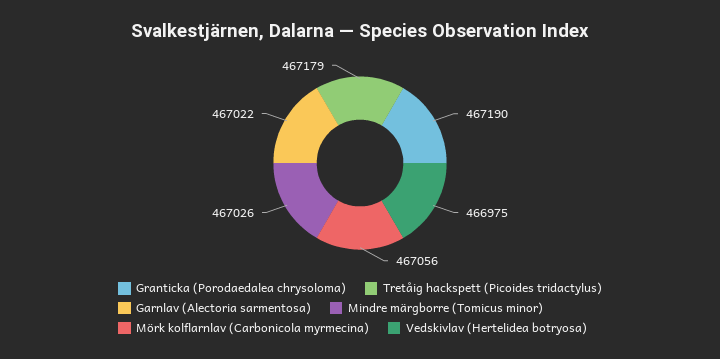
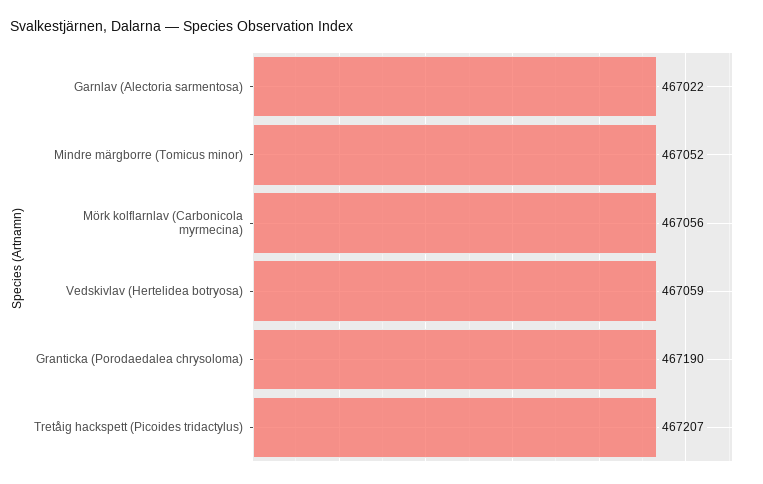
Tretåig hackspett (Picoides tridactylus): 467179 -> 467207
Mindre märgborre (Tomicus minor): 467026 -> 467052
Vedskivlav (Hertelidea botryosa): 466975 -> 467059

